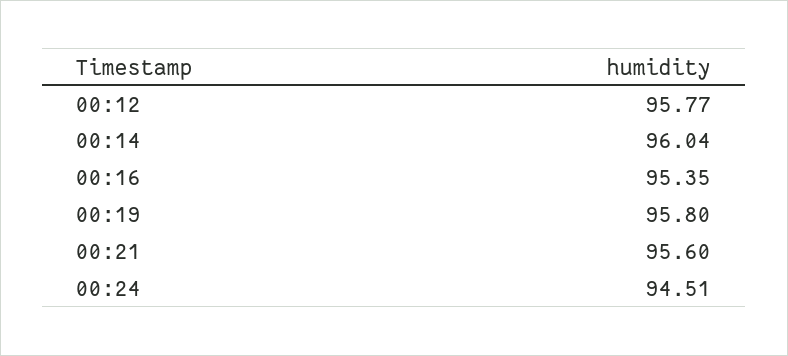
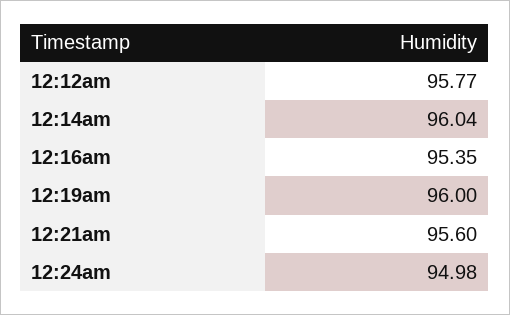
00:19: 95.8 -> 96
00:24: 94.51 -> 94.98

